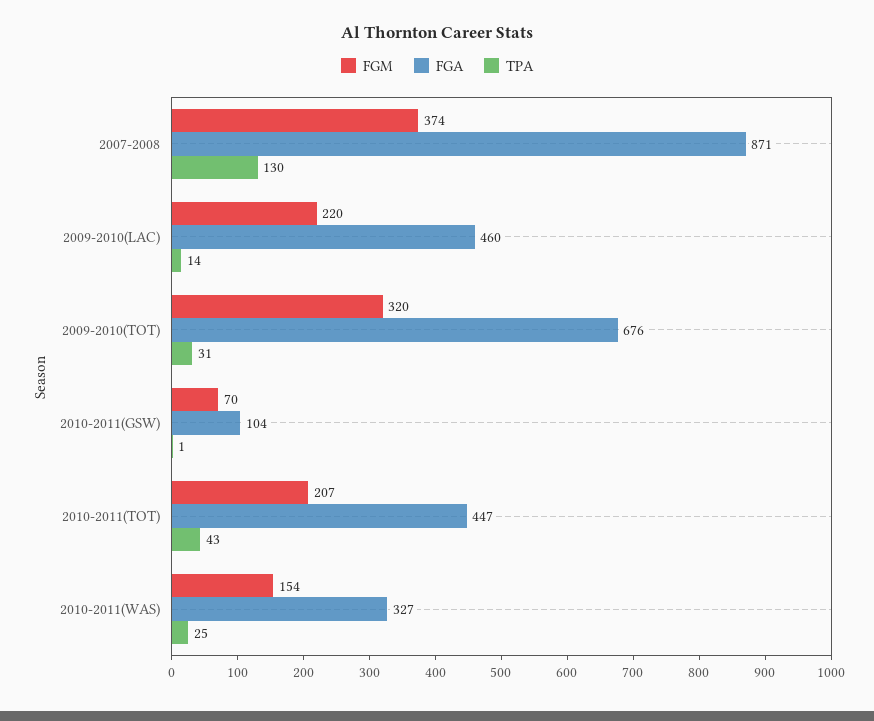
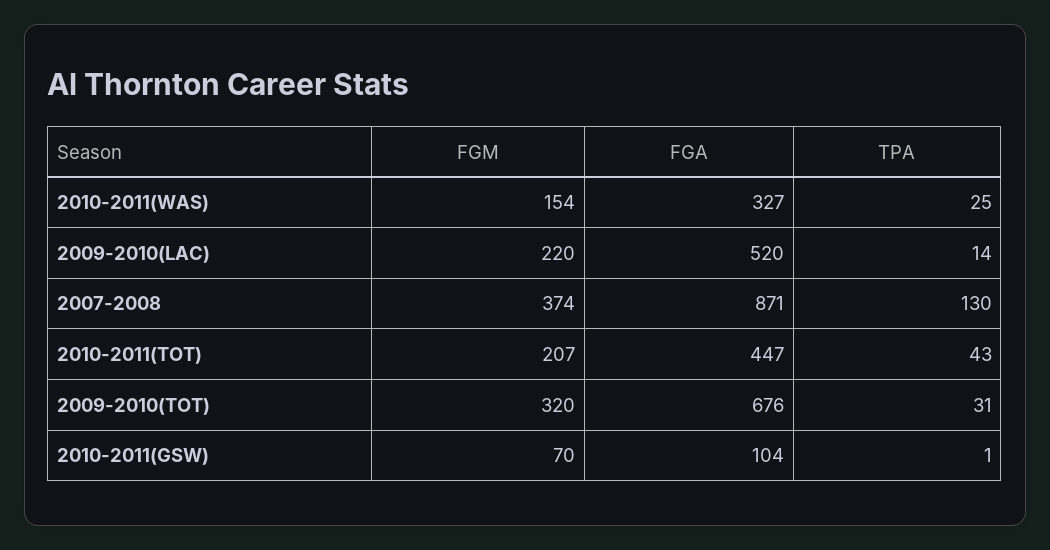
FGA, 2009-2010(LAC): 460 -> 520

